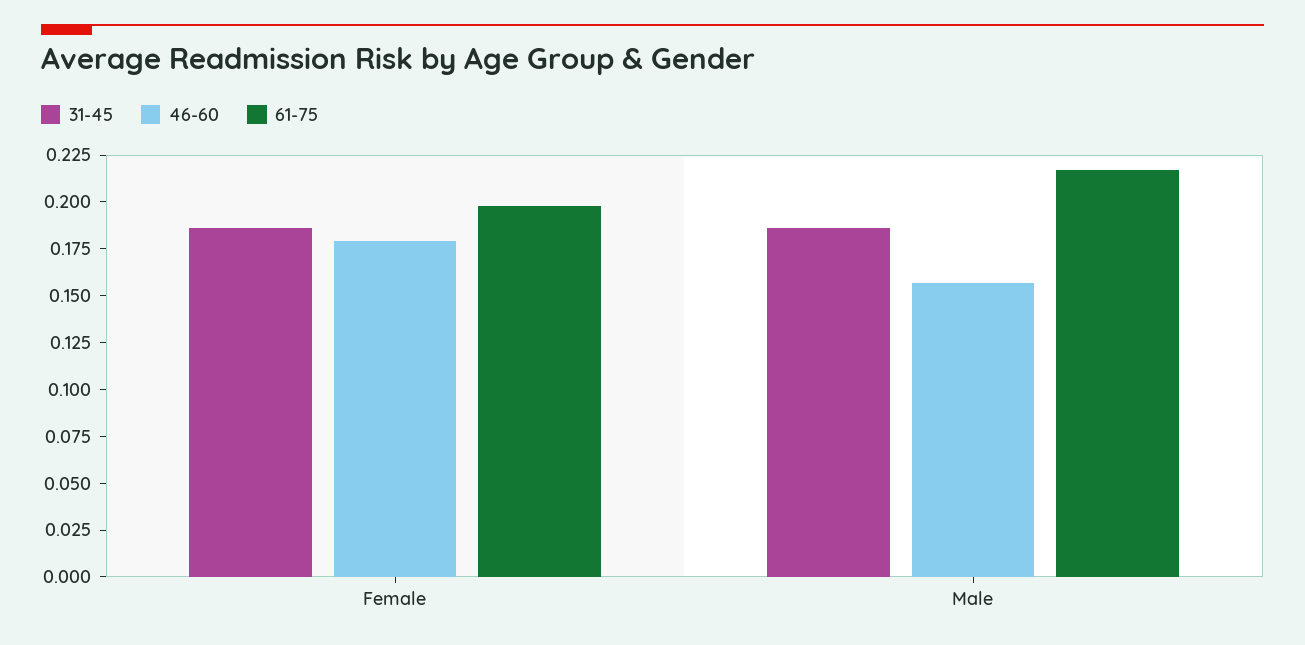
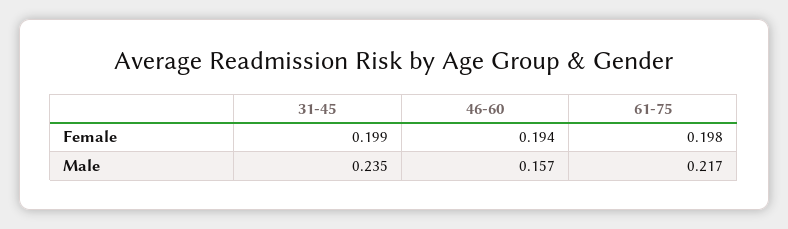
31-45, Female: 0.185 -> 0.199
46-60, Female: 0.18 -> 0.194
31-45, Male: 0.185 -> 0.235

